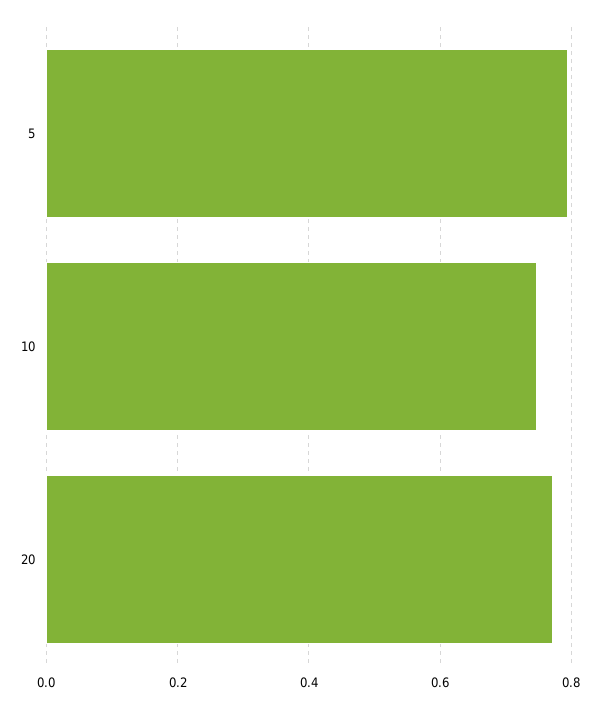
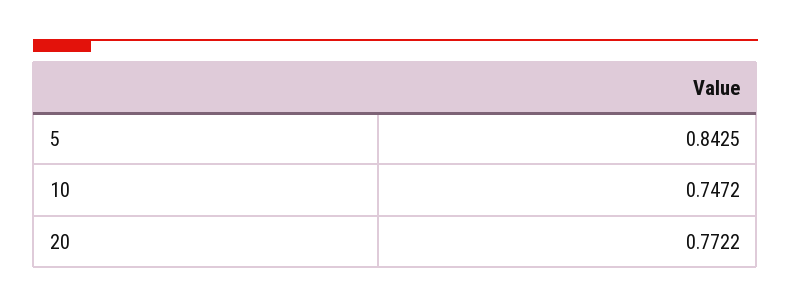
5: 0.8 -> 0.8425

